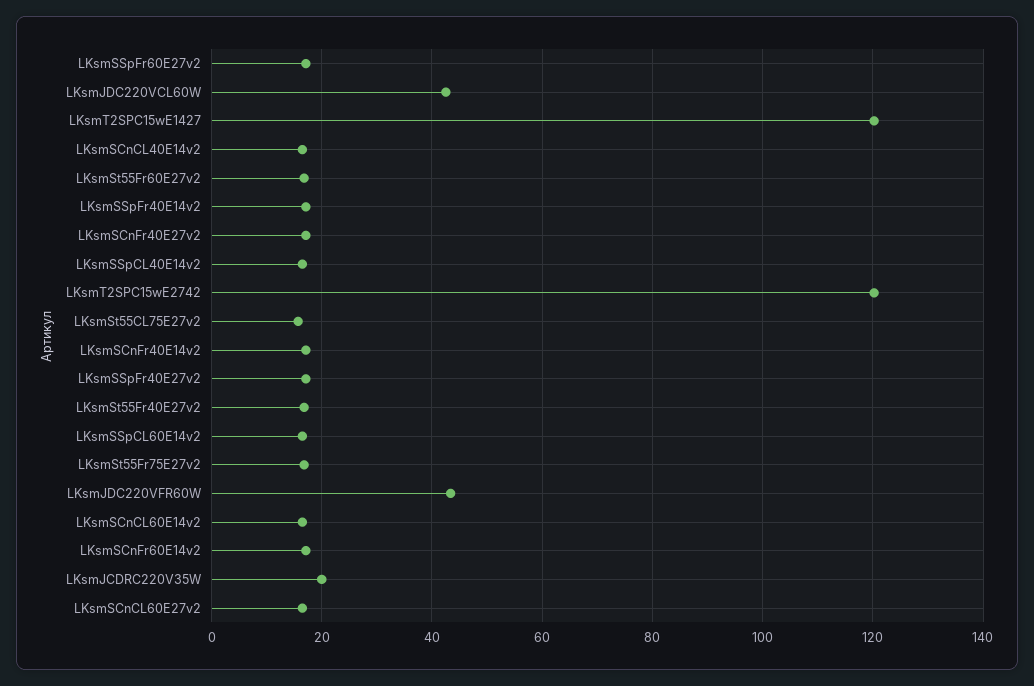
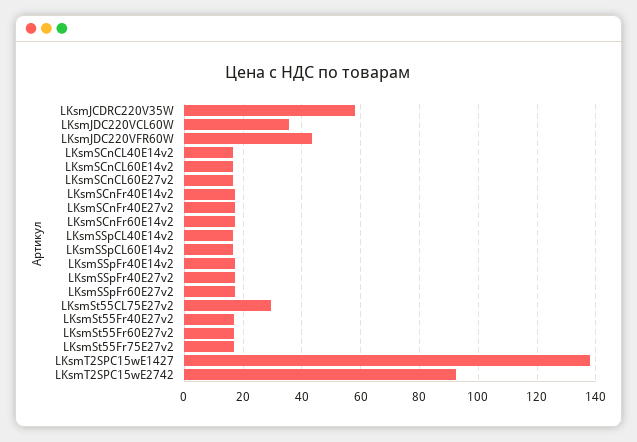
LKsmJDC220VCL60W: 42 -> 35
LKsmT2SPC15wE1427: 120 -> 137.5
LKsmT2SPC15wE2742: 120 -> 92.5
LKsmSt55CL75E27v2: 16 -> 30
LKsmJCDRC220V35W: 20 -> 57.5

